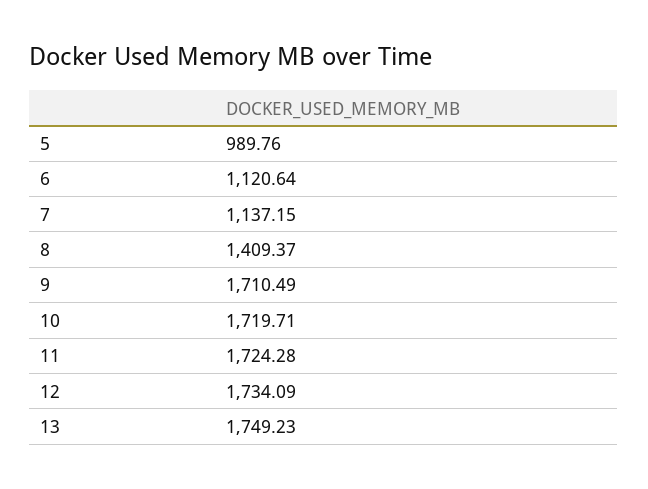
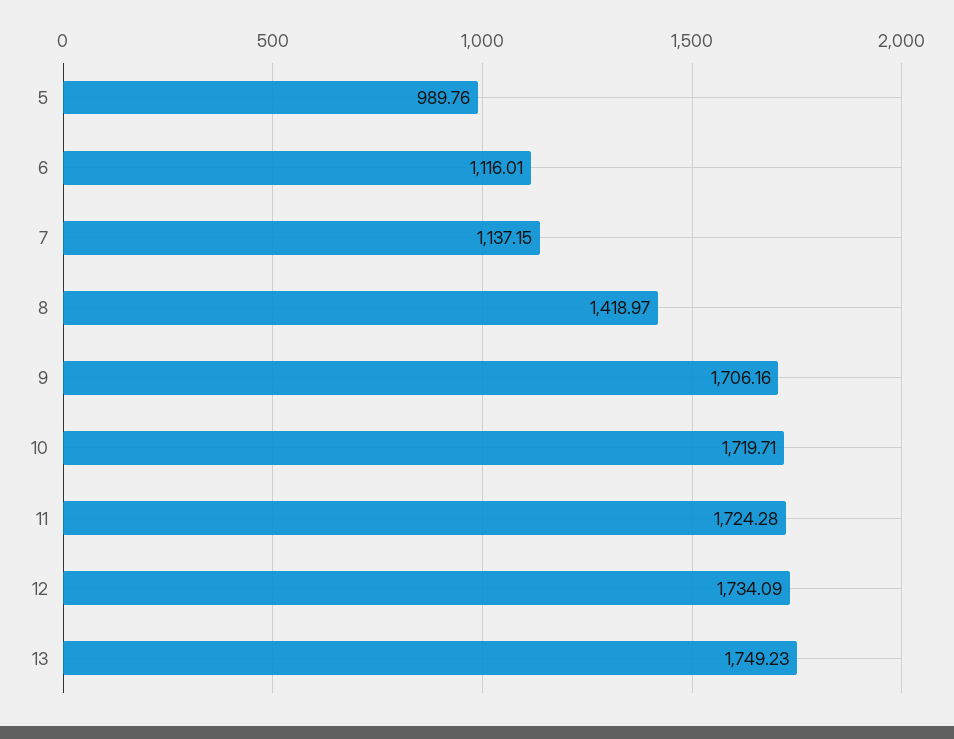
6: 1120.64 -> 1116.01
8: 1409.37 -> 1418.97
9: 1710.49 -> 1706.16

